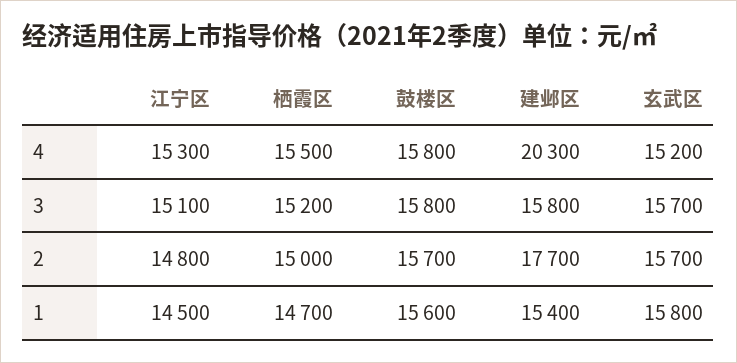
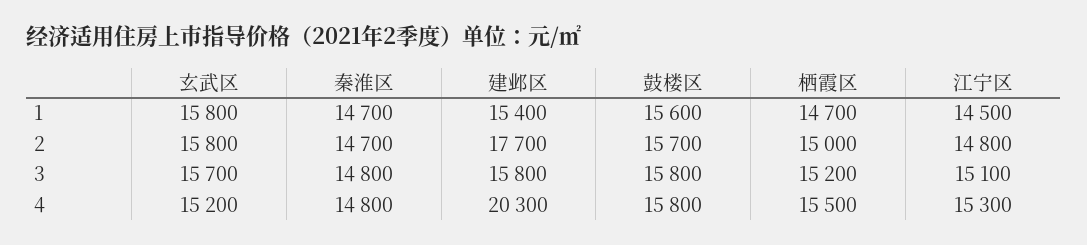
玄武区, 2: 15700 -> 15800
秦淮区, 1: none -> 14700
秦淮区, 2: none -> 14700
秦淮区, 3: none -> 14800
秦淮区, 4: none -> 14800

